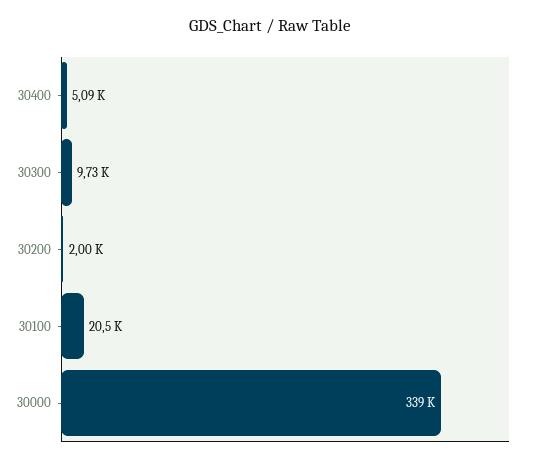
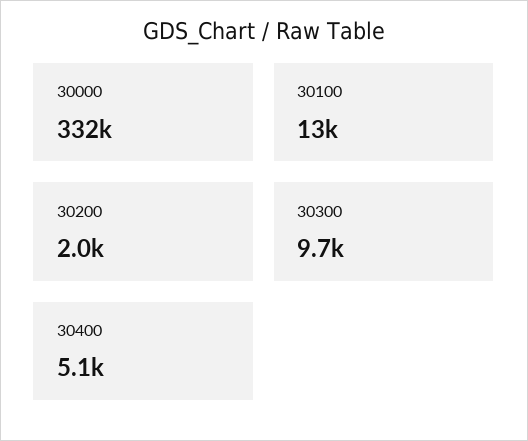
30100: 20500 -> 13000
30000: 339000 -> 332000

